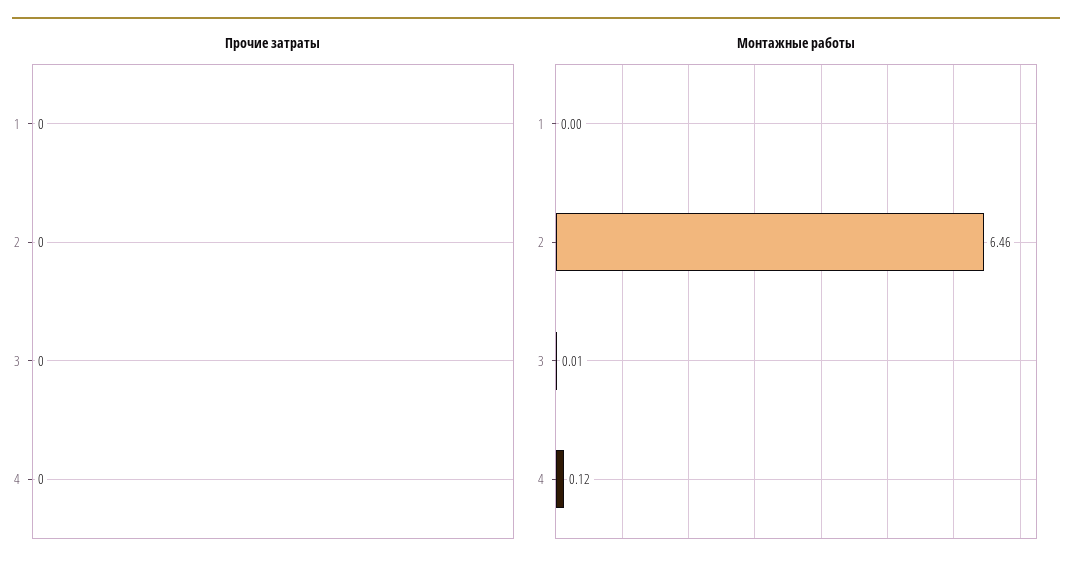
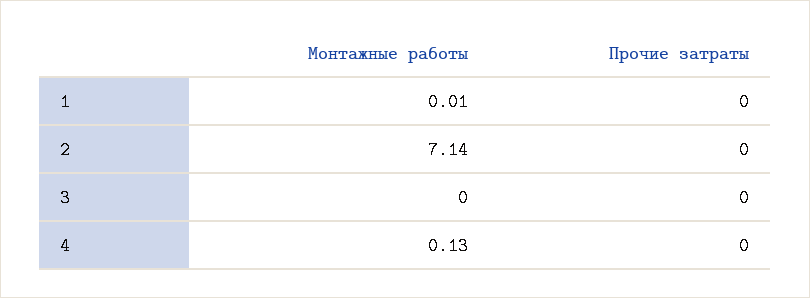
Монтажные работы, 1: 0 -> 0.01
Монтажные работы, 2: 6.46 -> 7.14
Монтажные работы, 3: 0.01 -> 0
Монтажные работы, 4: 0.12 -> 0.13

